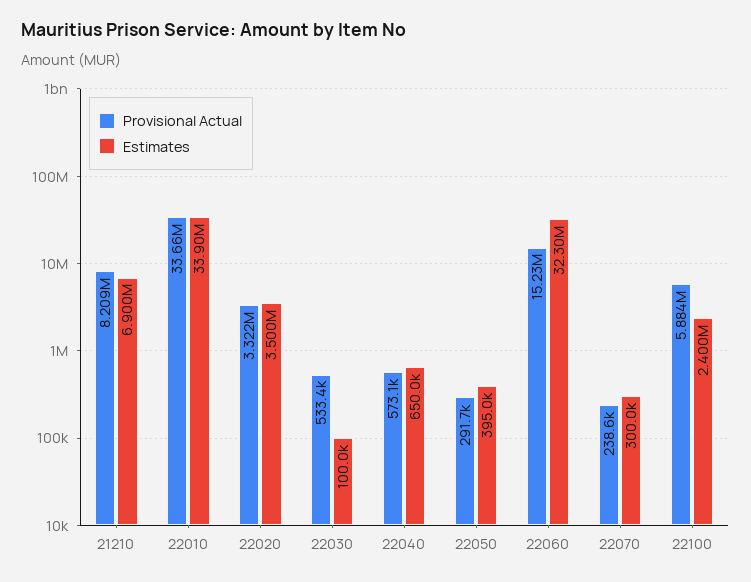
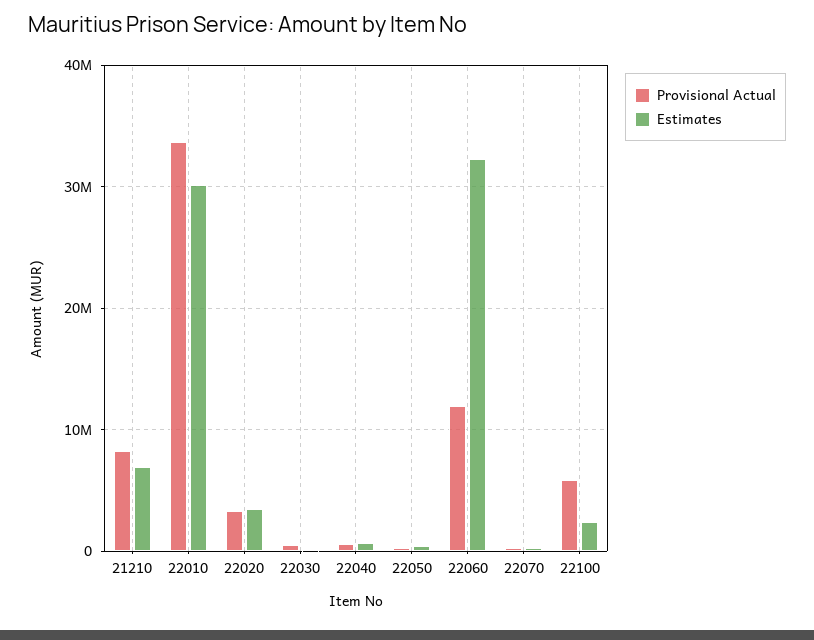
Estimates, 22010: 33900000 -> 30000000
Provisional Actual, 22060: 15230000 -> 12000000

